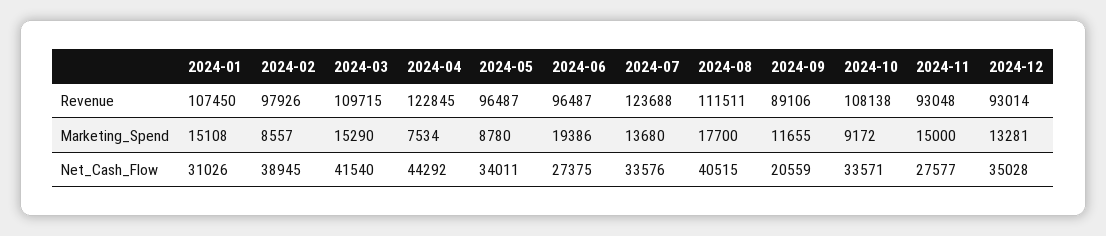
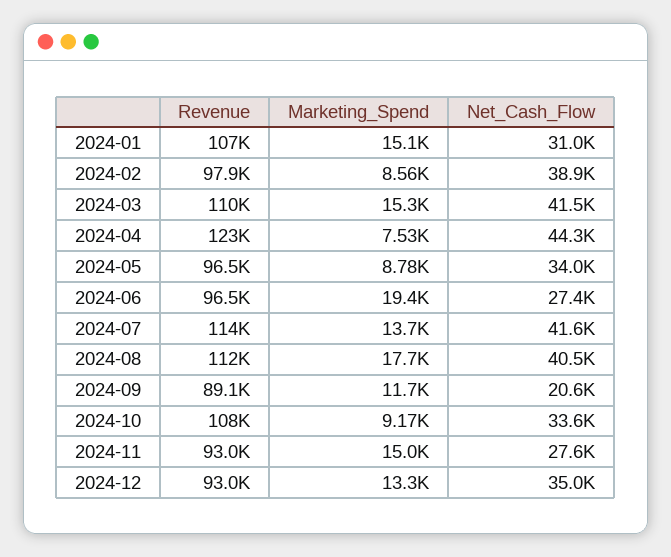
2024-07, Revenue: 123688 -> 114000
2024-07, Net_Cash_Flow: 33576 -> 41600

